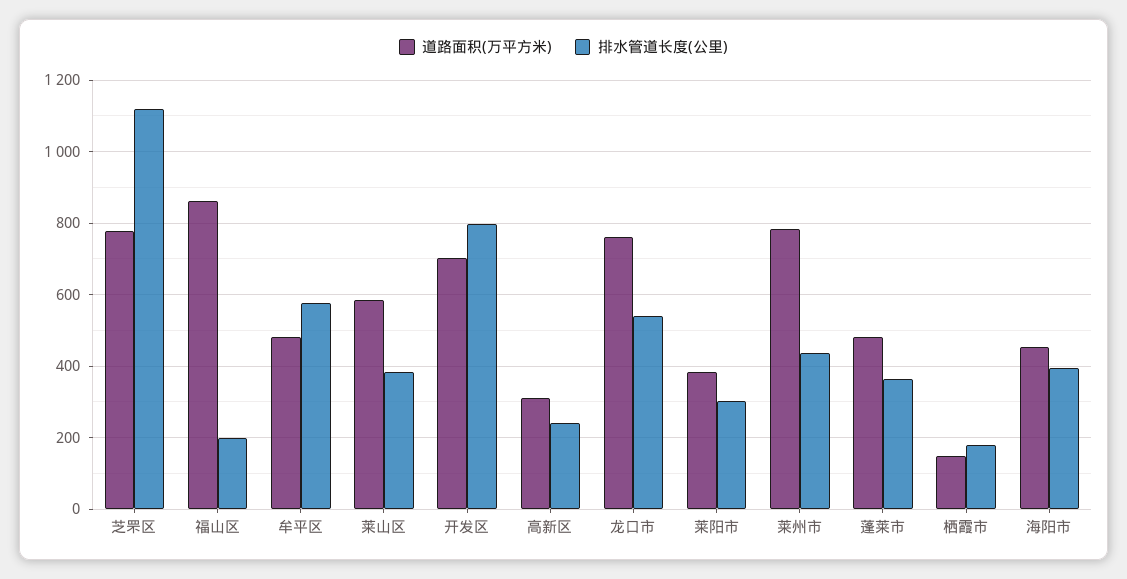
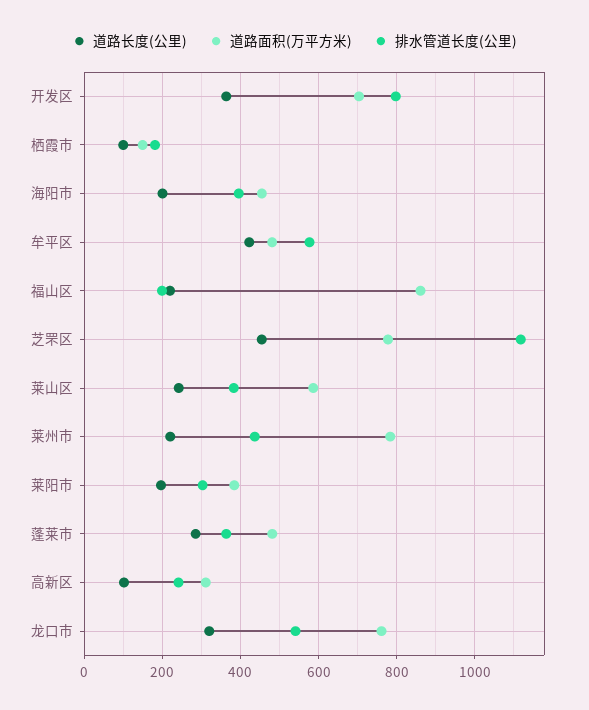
道路长度(公里), 开发区: none -> 360
道路长度(公里), 栖霞市: none -> 100
道路长度(公里), 海阳市: none -> 200
道路长度(公里), 牟平区: none -> 420
道路长度(公里), 福山区: none -> 220
道路长度(公里), 芝罘区: none -> 460
道路长度(公里), 莱山区: none -> 240
道路长度(公里), 莱州市: none -> 220
道路长度(公里), 莱阳市: none -> 200
道路长度(公里), 蓬莱市: none -> 280
道路长度(公里), 高新区: none -> 100
道路长度(公里), 龙口市: none -> 320

